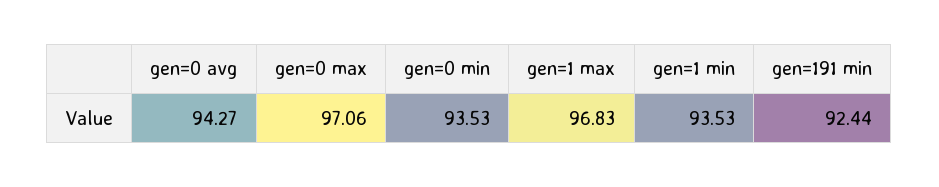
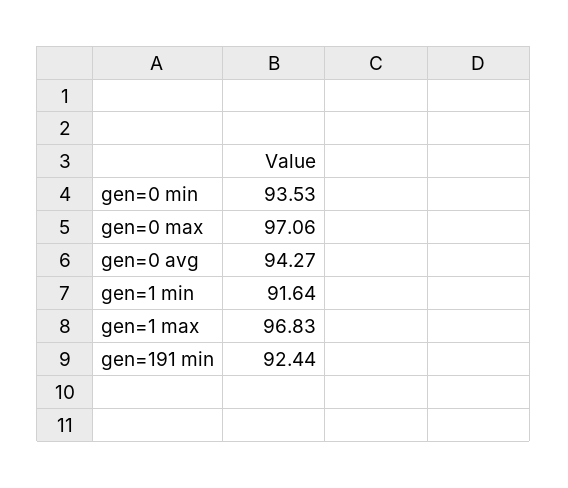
gen=1 min: 93.53 -> 91.64

